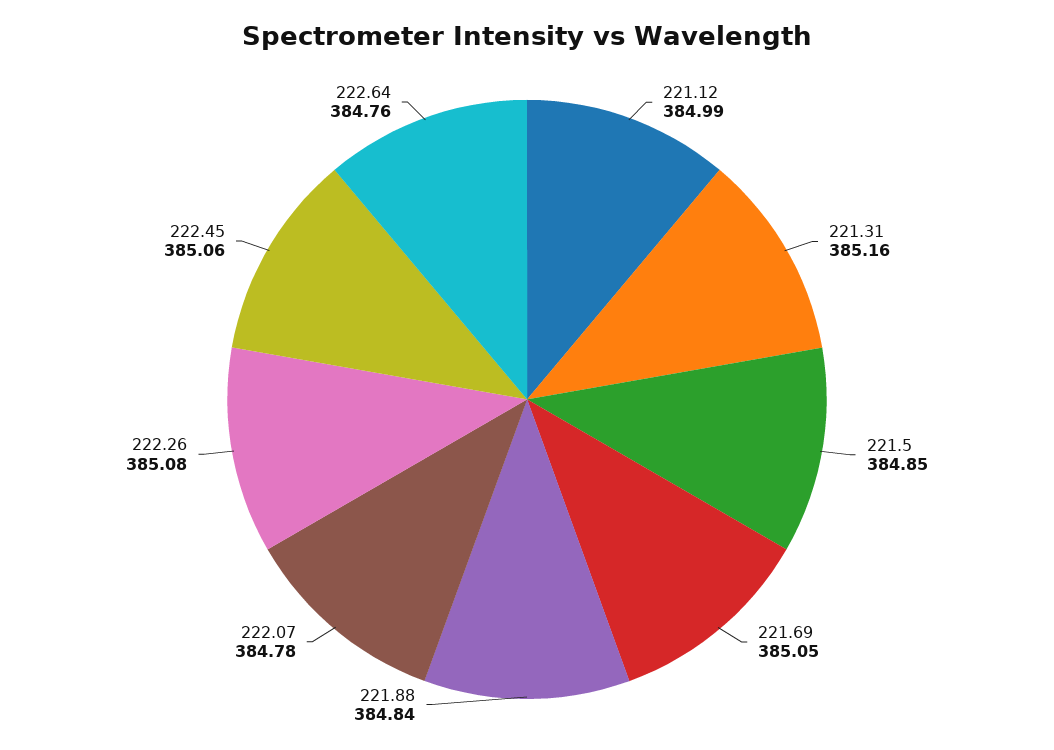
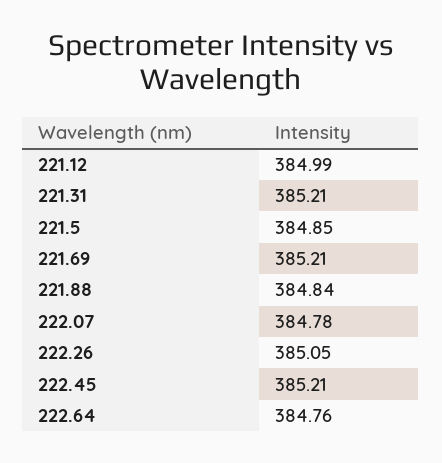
221.31: 385.16 -> 385.21
221.69: 385.05 -> 385.21
222.26: 385.08 -> 385.05
222.45: 385.06 -> 385.21

